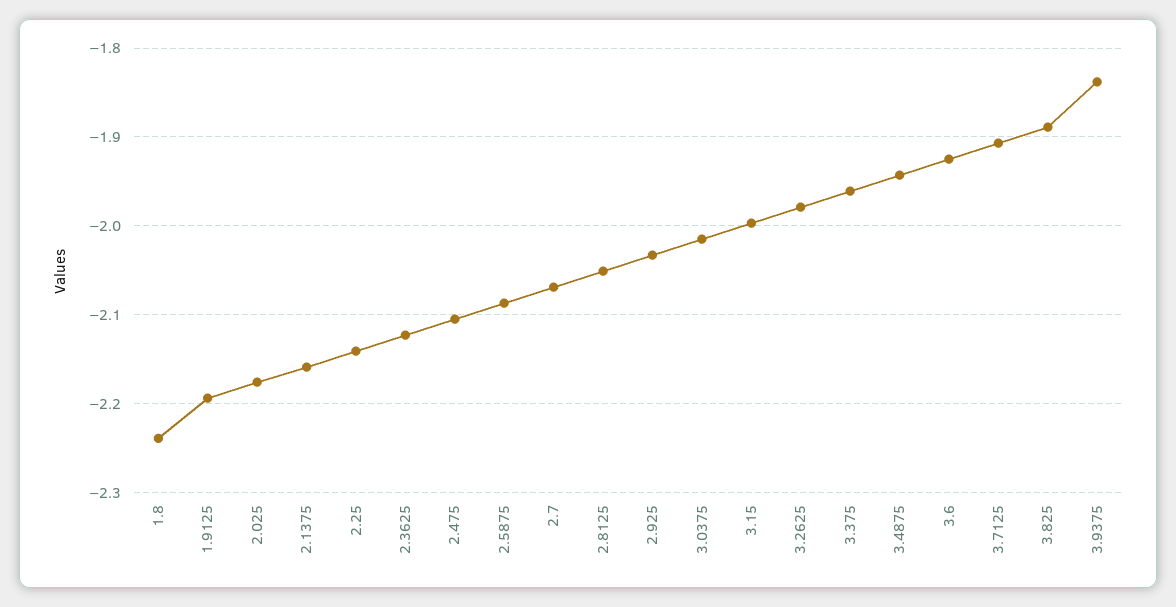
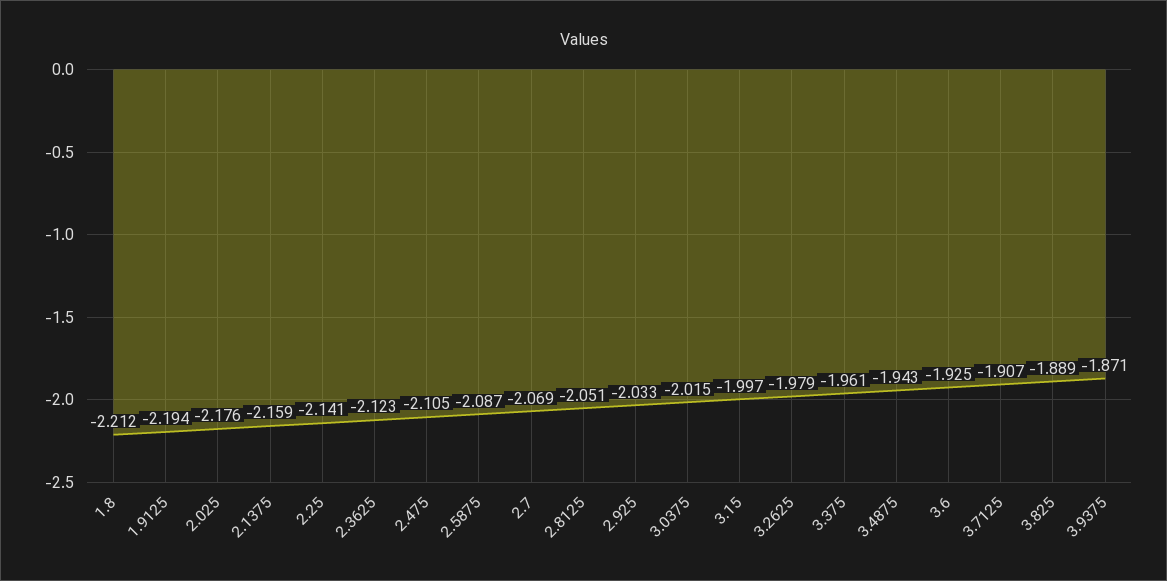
1.8: -2.24 -> -2.212
3.9375: -1.84 -> -1.871

